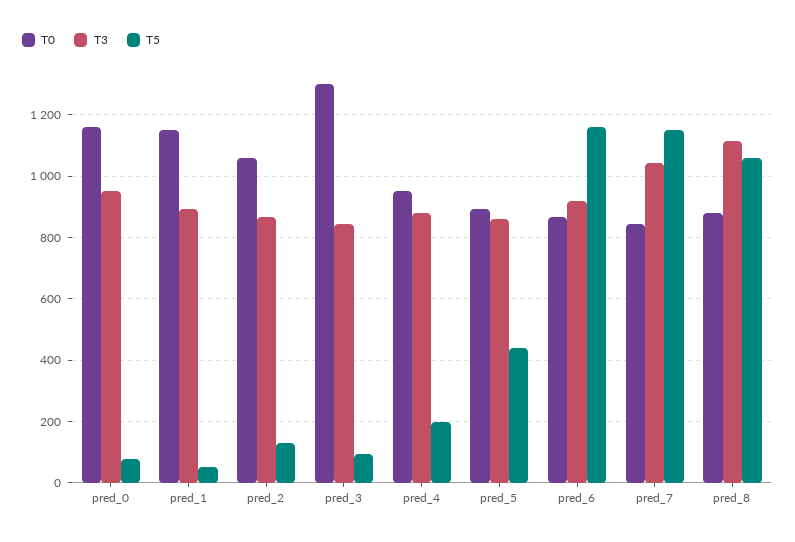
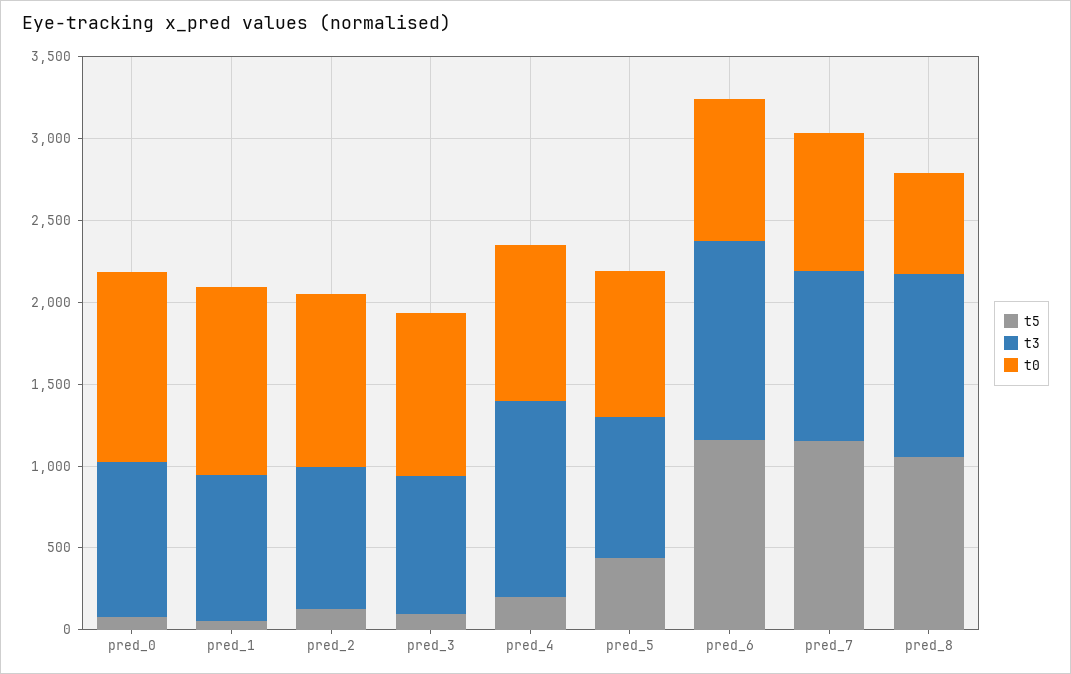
T0, pred_3: 1300 -> 1000
T3, pred_4: 880 -> 1200
T3, pred_6: 920 -> 1200
T0, pred_8: 880 -> 600

